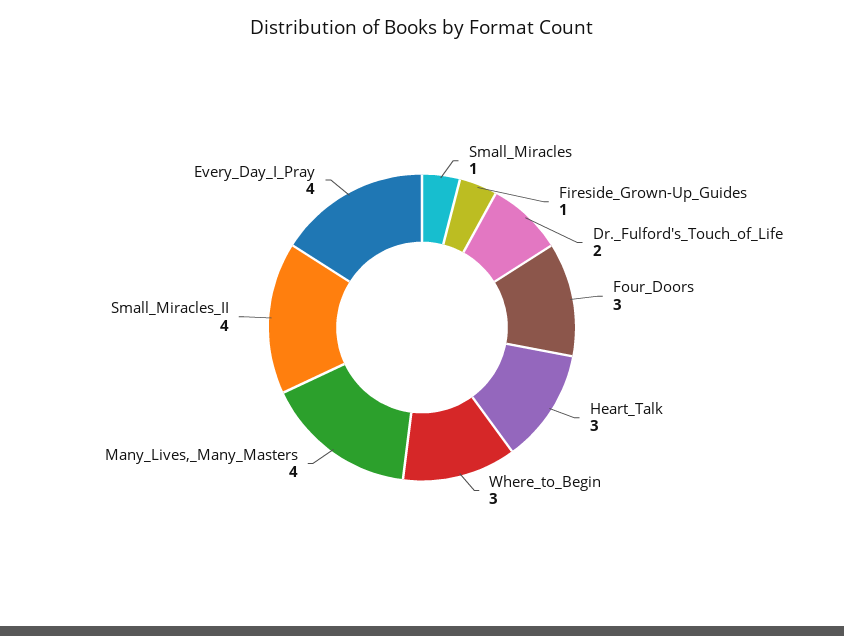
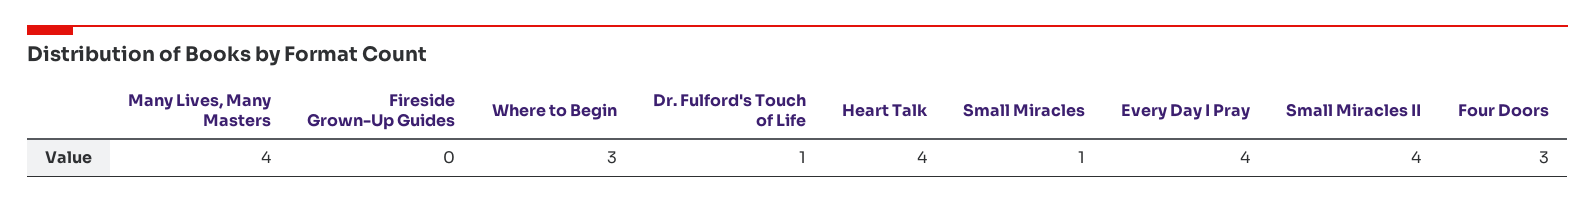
Fireside_Grown-Up_Guides: 1 -> 0
Dr._Fulford's_Touch_of_Life: 2 -> 1
Heart_Talk: 3 -> 4

